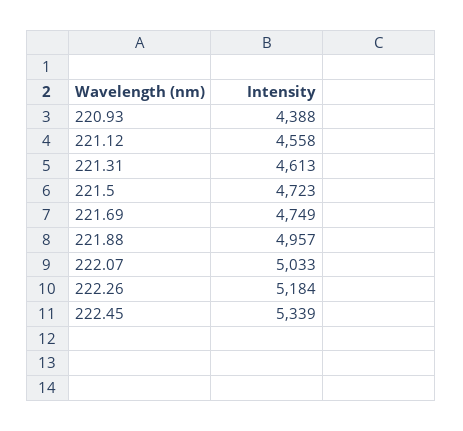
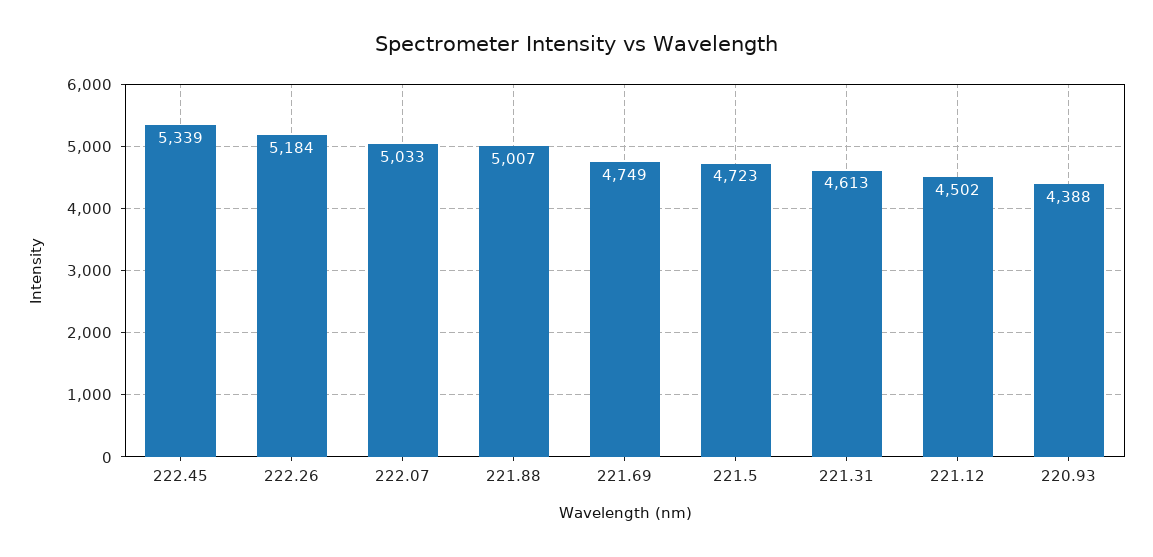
221.12: 4558 -> 4502
221.88: 4957 -> 5007

